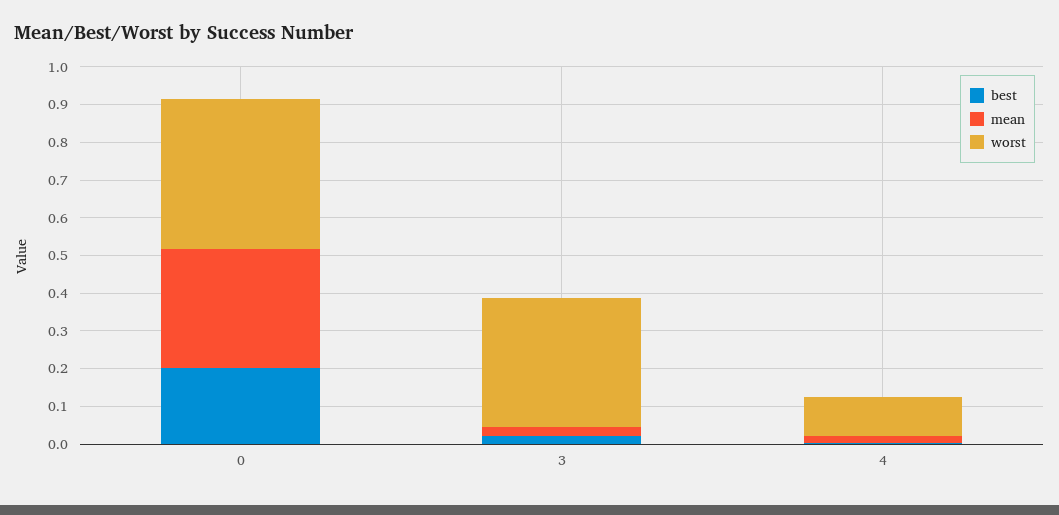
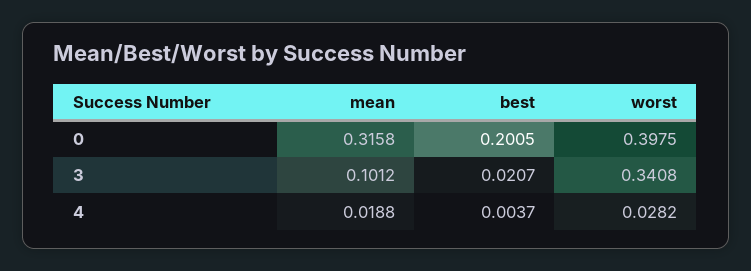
mean, 3: 0.025 -> 0.1012
worst, 4: 0.1 -> 0.0282

